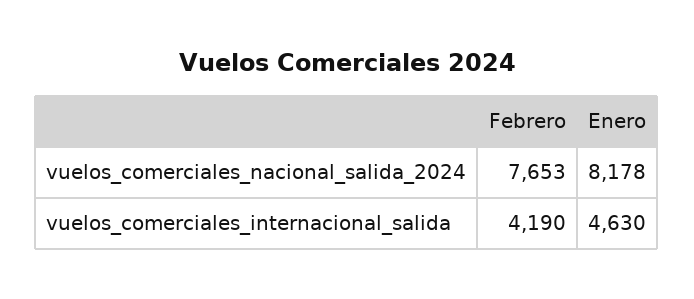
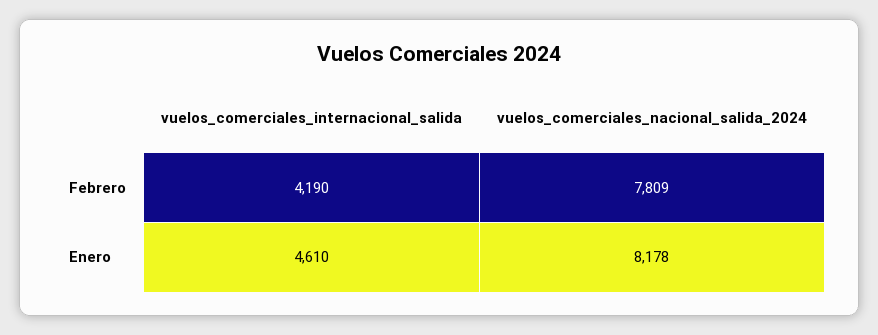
Febrero, vuelos_comerciales_nacional_salida_2024: 7653 -> 7809
Enero, vuelos_comerciales_internacional_salida: 4630 -> 4610

